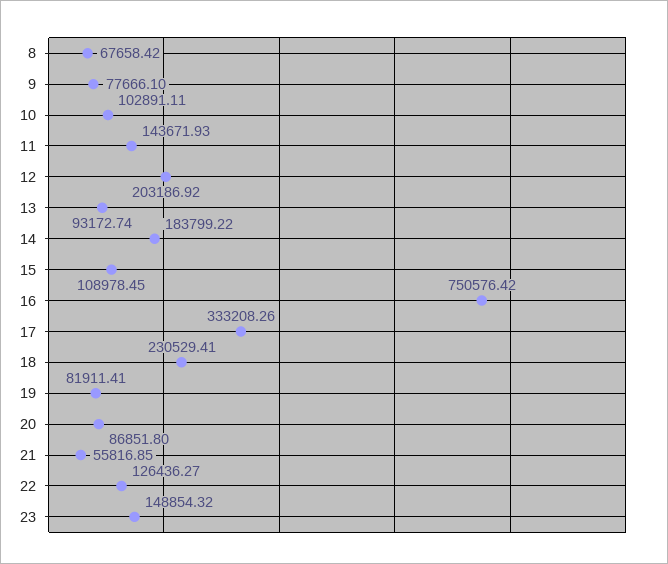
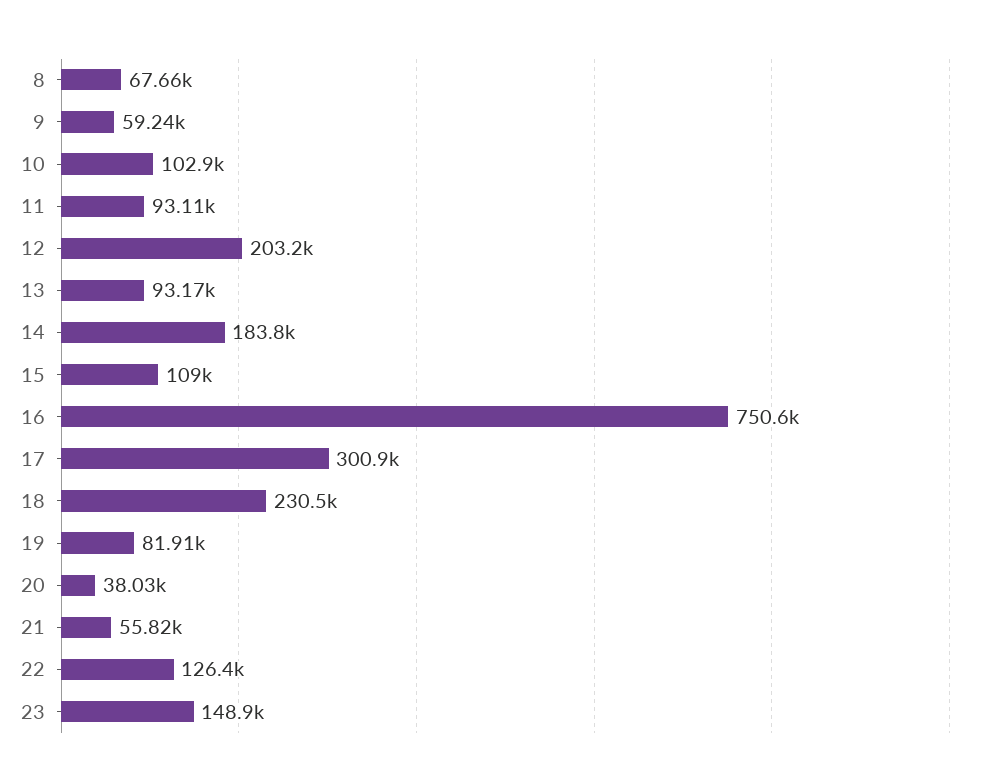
9: 77666.1 -> 59240
11: 143671.93 -> 93110
17: 333208.26 -> 300900
20: 86851.8 -> 38030

